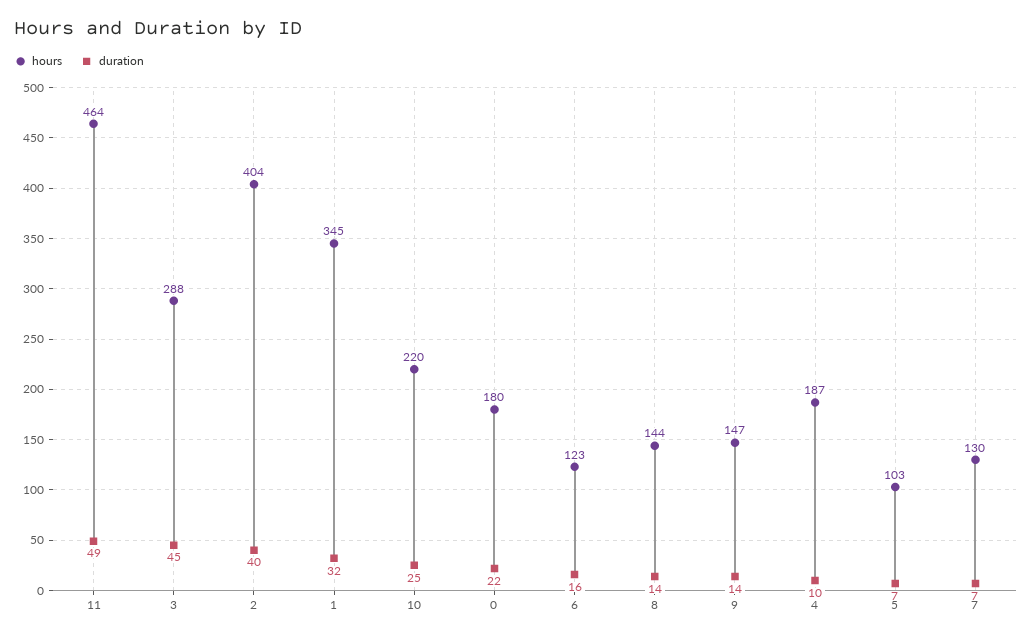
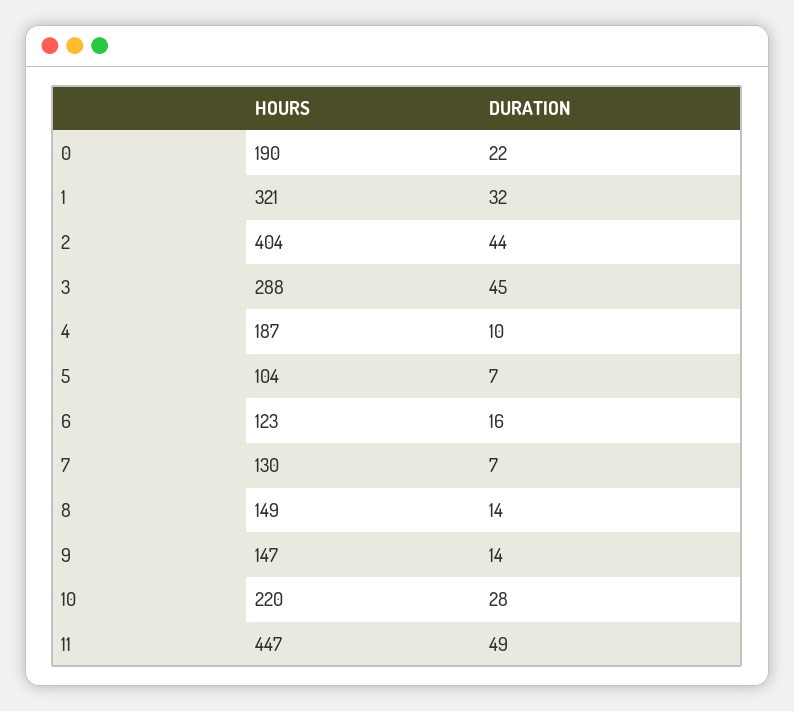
hours, 11: 464 -> 447
duration, 2: 40 -> 44
hours, 1: 345 -> 321
duration, 10: 25 -> 28
hours, 0: 180 -> 190
hours, 8: 144 -> 149
hours, 5: 103 -> 104

